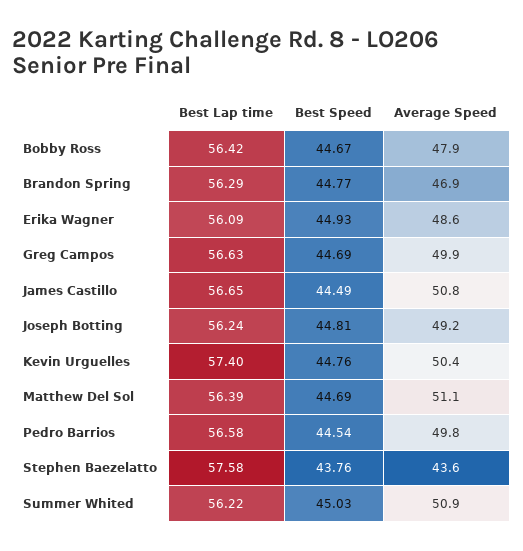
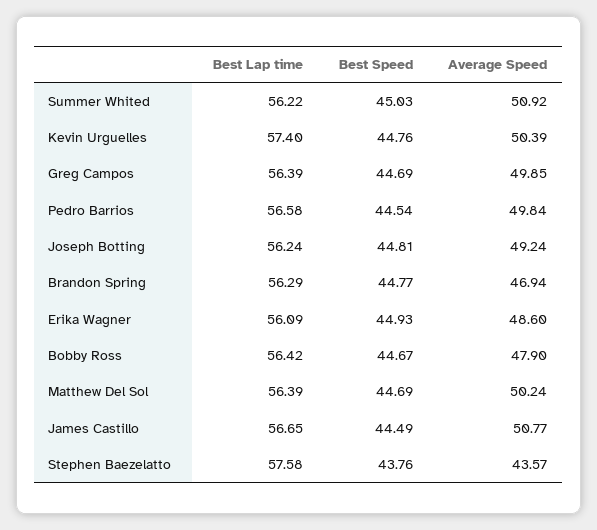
Best Lap time, Greg Campos: 56.63 -> 56.39
Average Speed, Matthew Del Sol: 51.1 -> 50.24

